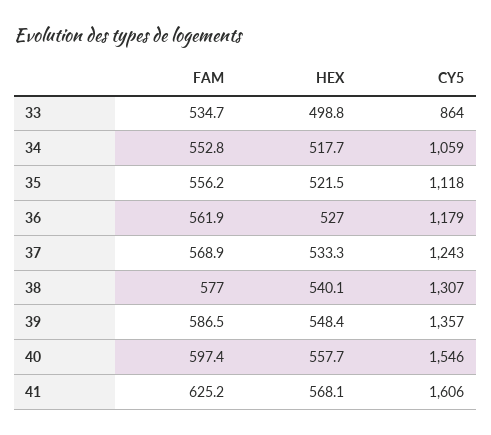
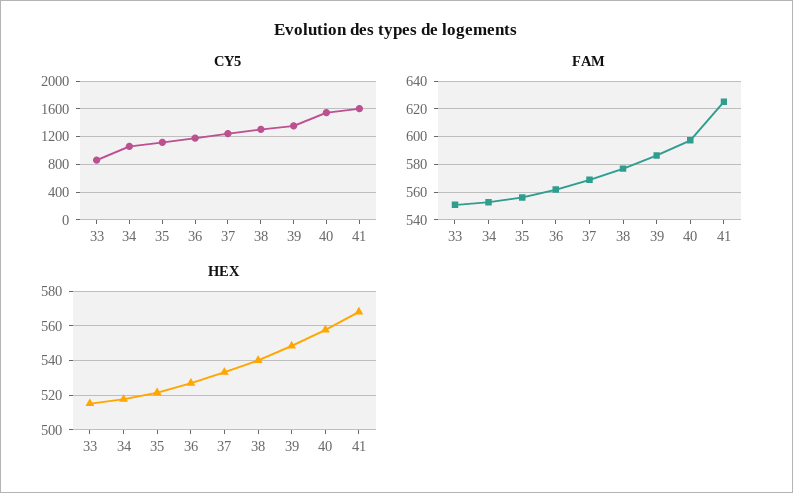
FAM, 33: 534.7 -> 550
HEX, 33: 498.8 -> 515

